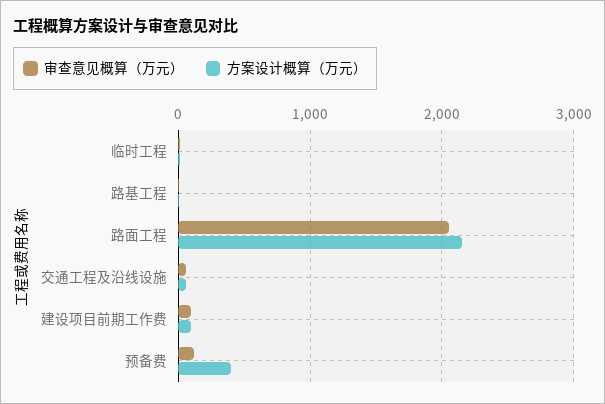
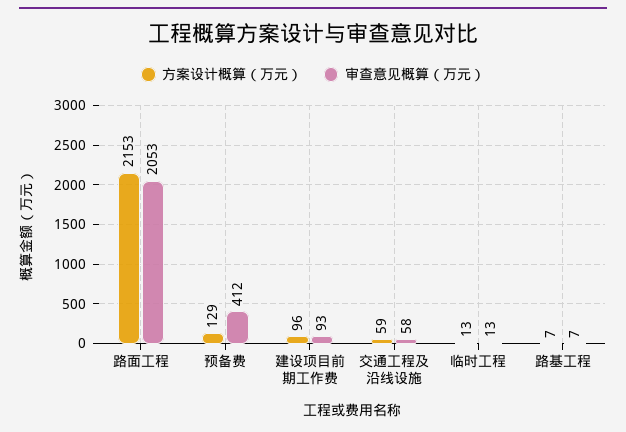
审查意见概算（万元）, 预备费: 100 -> 412
方案设计概算（万元）, 预备费: 400 -> 129

